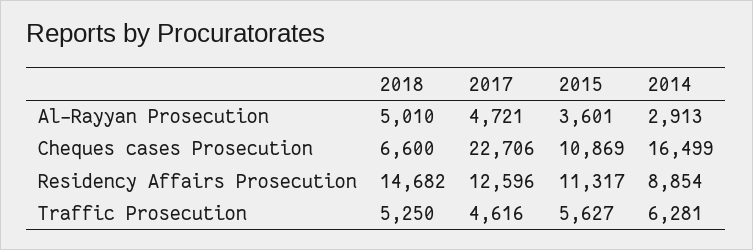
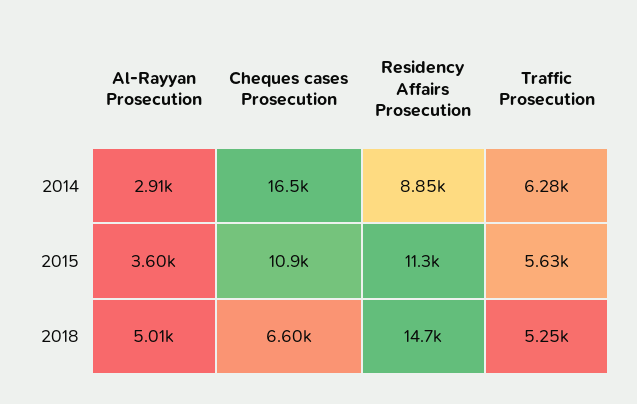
2017, Al-Rayyan Prosecution: 4721 -> none
2017, Cheques cases Prosecution: 22706 -> none
2017, Residency Affairs Prosecution: 12596 -> none
2017, Traffic Prosecution: 4616 -> none

